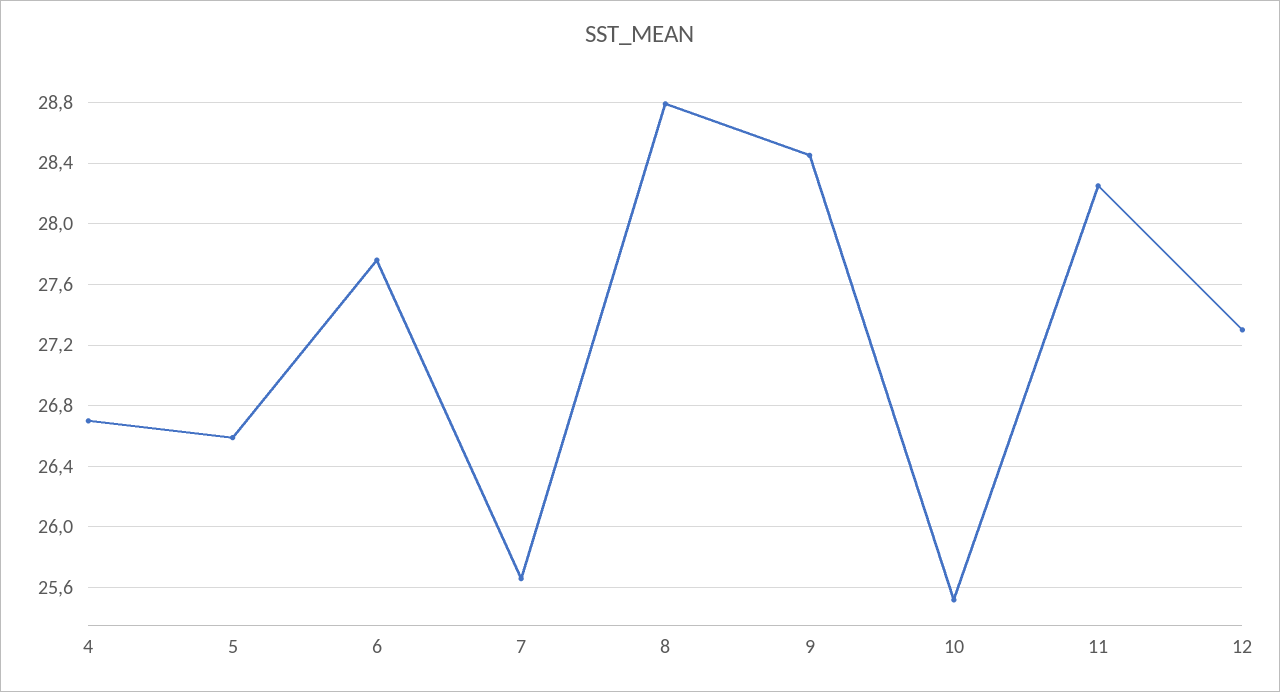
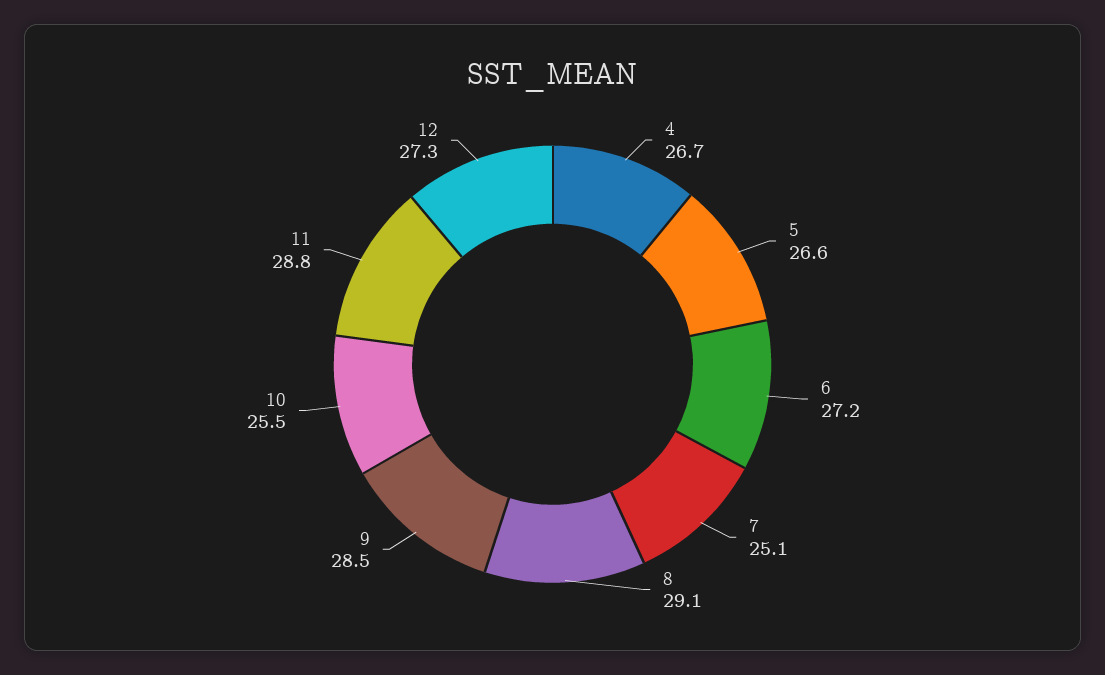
6: 27.75 -> 27.2
7: 25.65 -> 25.1
8: 28.8 -> 29.1
11: 28.25 -> 28.8

